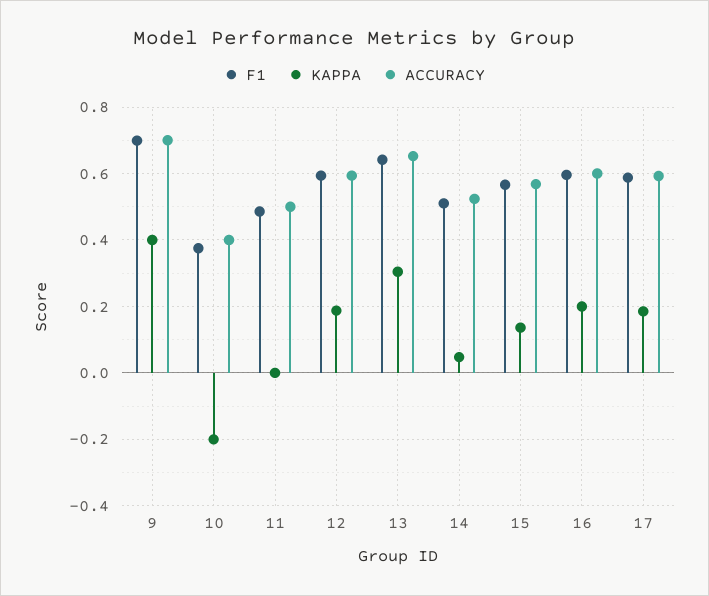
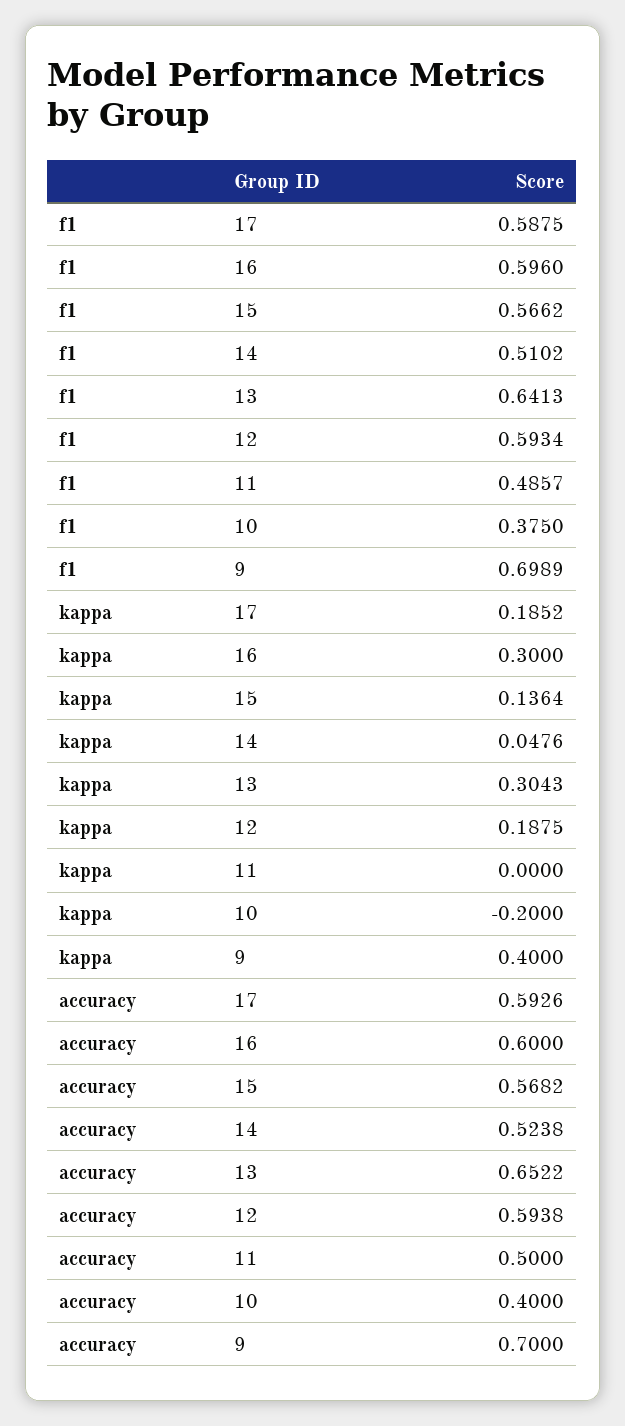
KAPPA, 16: 0.2 -> 0.3

